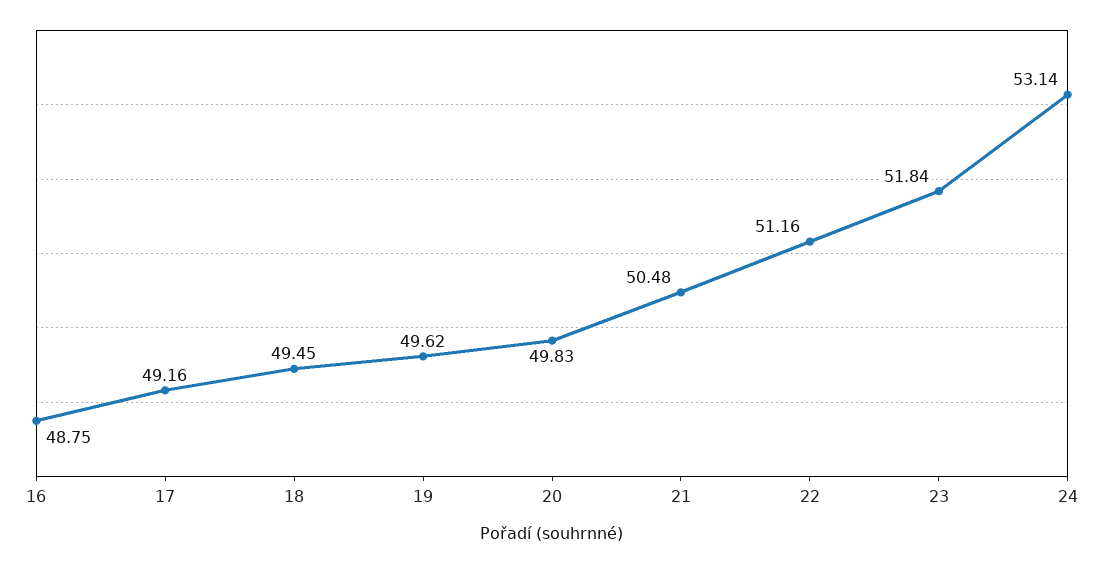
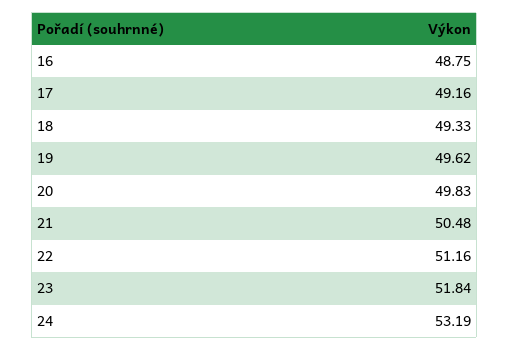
18: 49.45 -> 49.33
24: 53.14 -> 53.19

